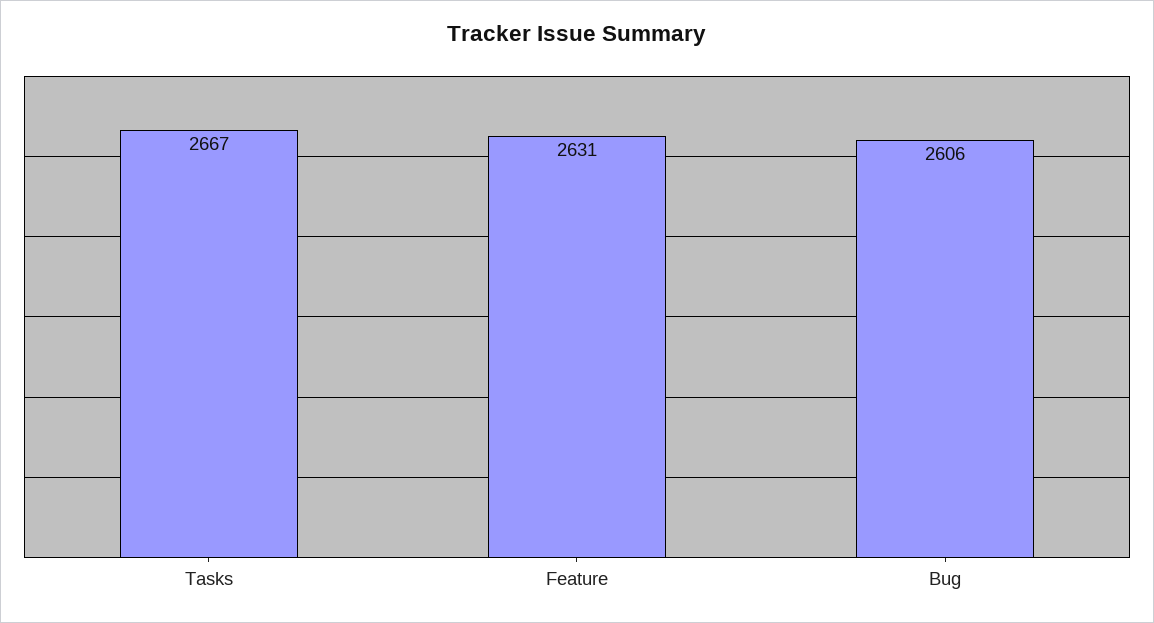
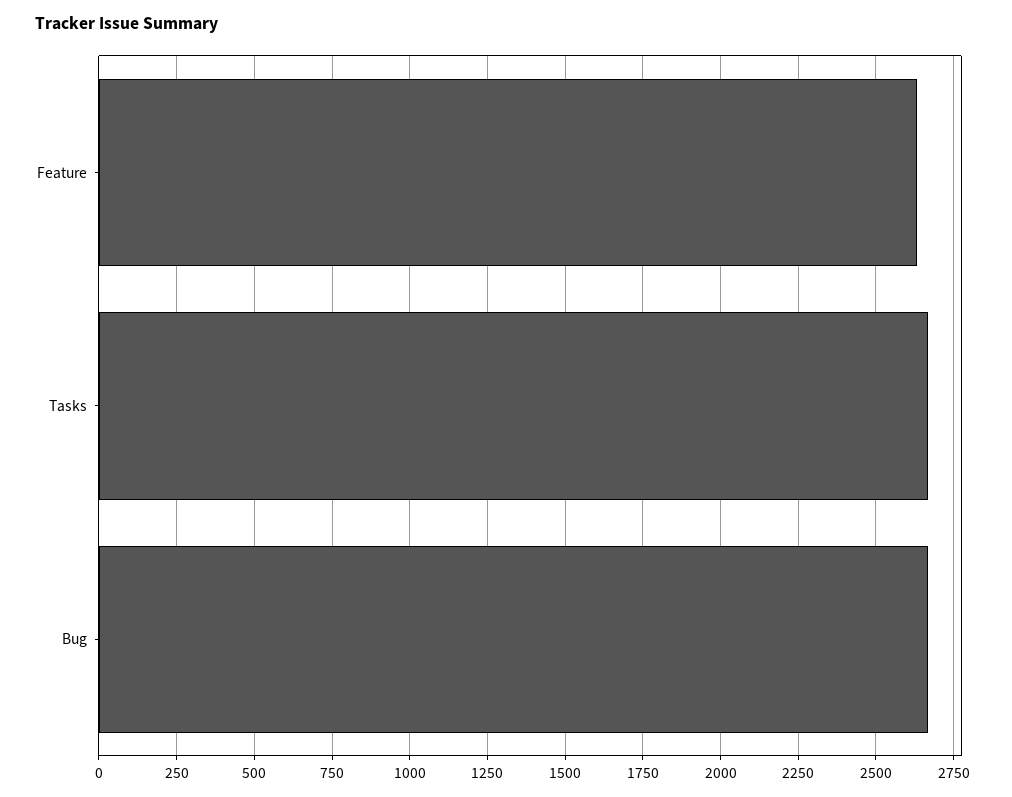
Bug: 2606 -> 2675

